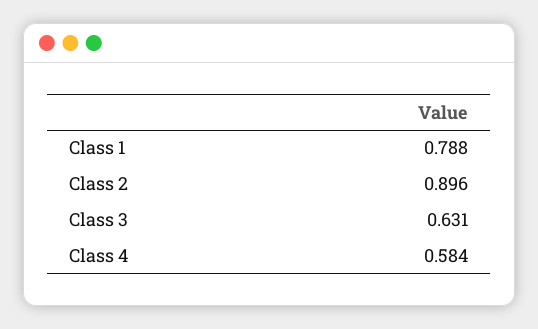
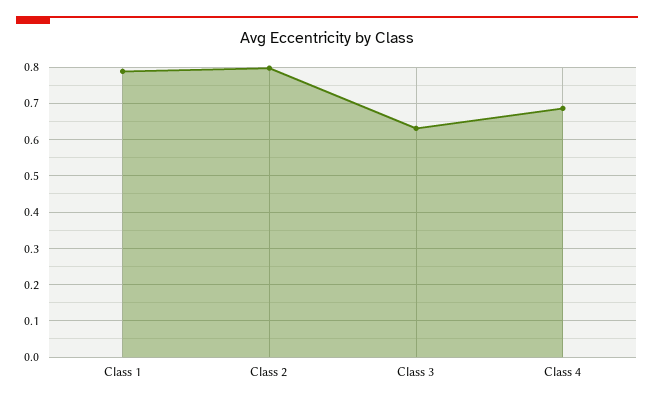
Class 2: 0.896 -> 0.8
Class 4: 0.584 -> 0.68

